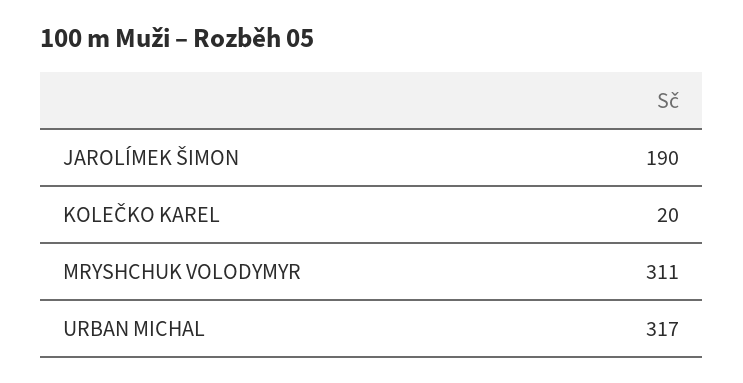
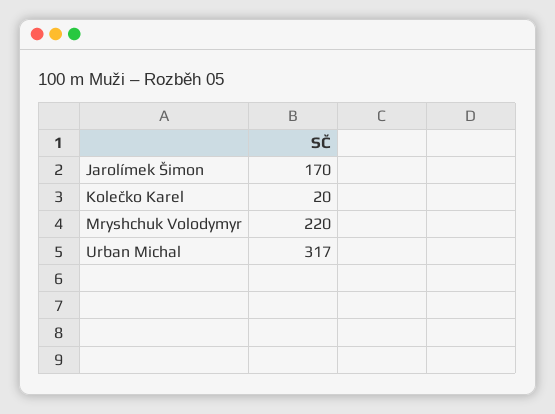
JAROLÍMEK ŠIMON: 190 -> 170
MRYSHCHUK VOLODYMYR: 311 -> 220

